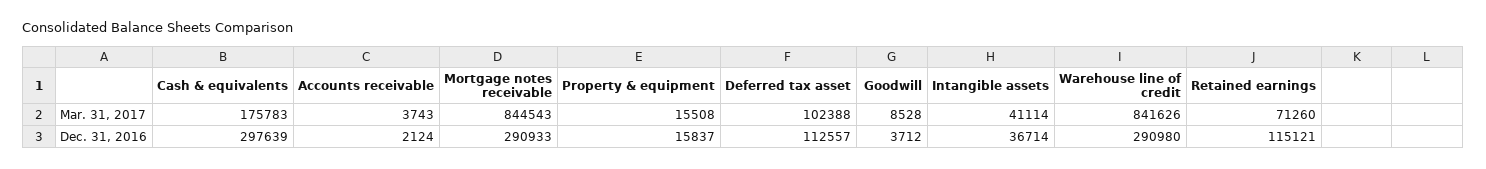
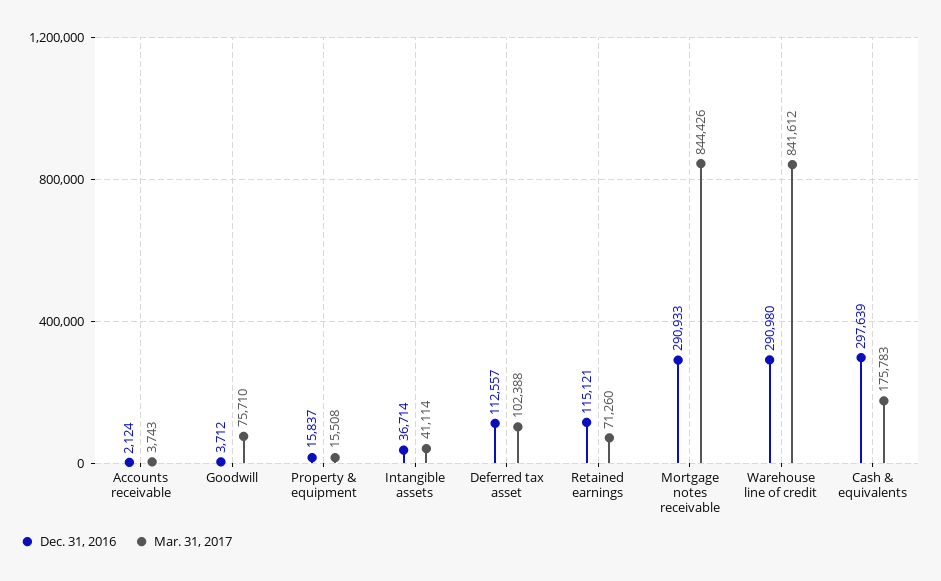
Mar. 31, 2017, Mortgage notes receivable: 844543 -> 844426
Mar. 31, 2017, Goodwill: 8528 -> 75710
Mar. 31, 2017, Warehouse line of credit: 841626 -> 841612

